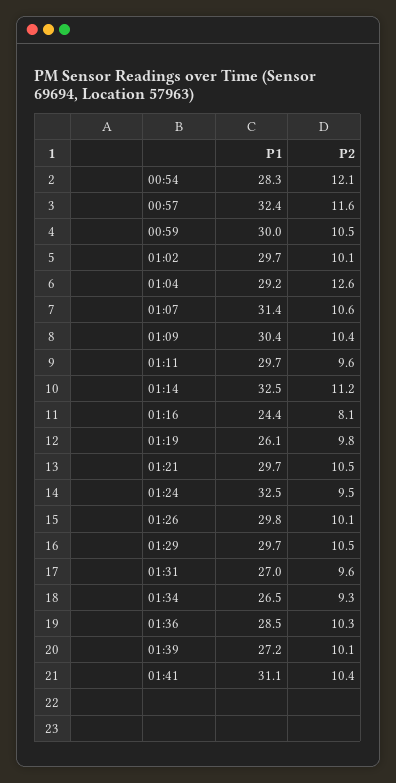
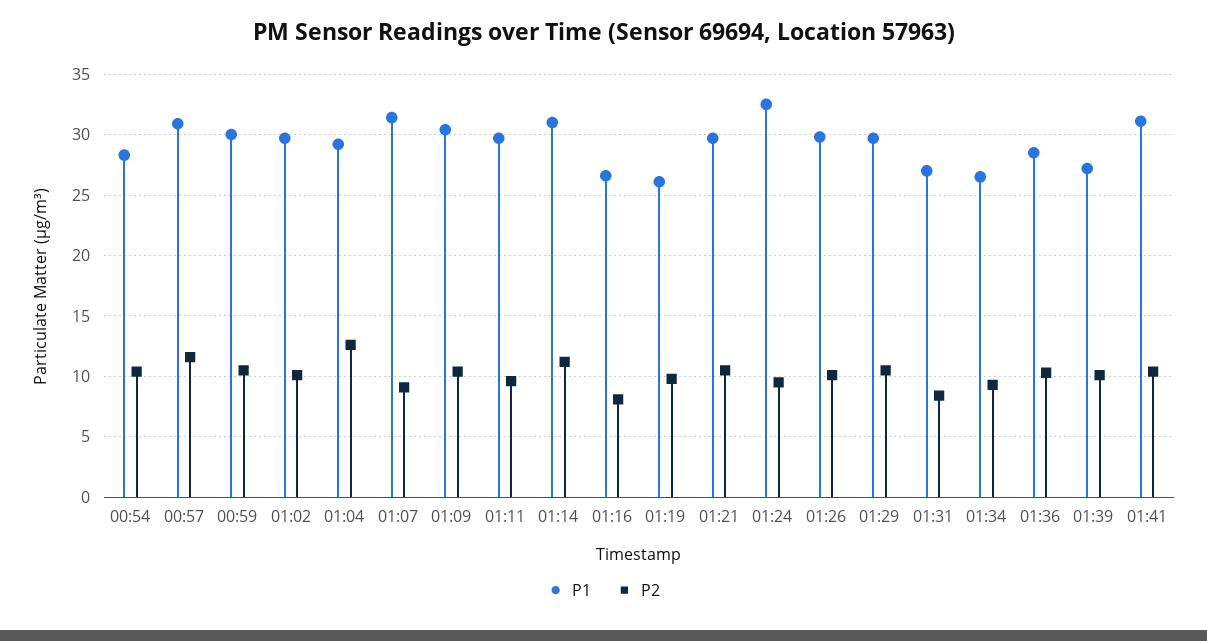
P2, 00:54: 12.1 -> 10.5
P1, 00:57: 32.4 -> 31
P2, 01:07: 10.6 -> 9
P1, 01:14: 32.5 -> 31
P1, 01:16: 24.4 -> 26.5
P2, 01:31: 9.6 -> 8.5

